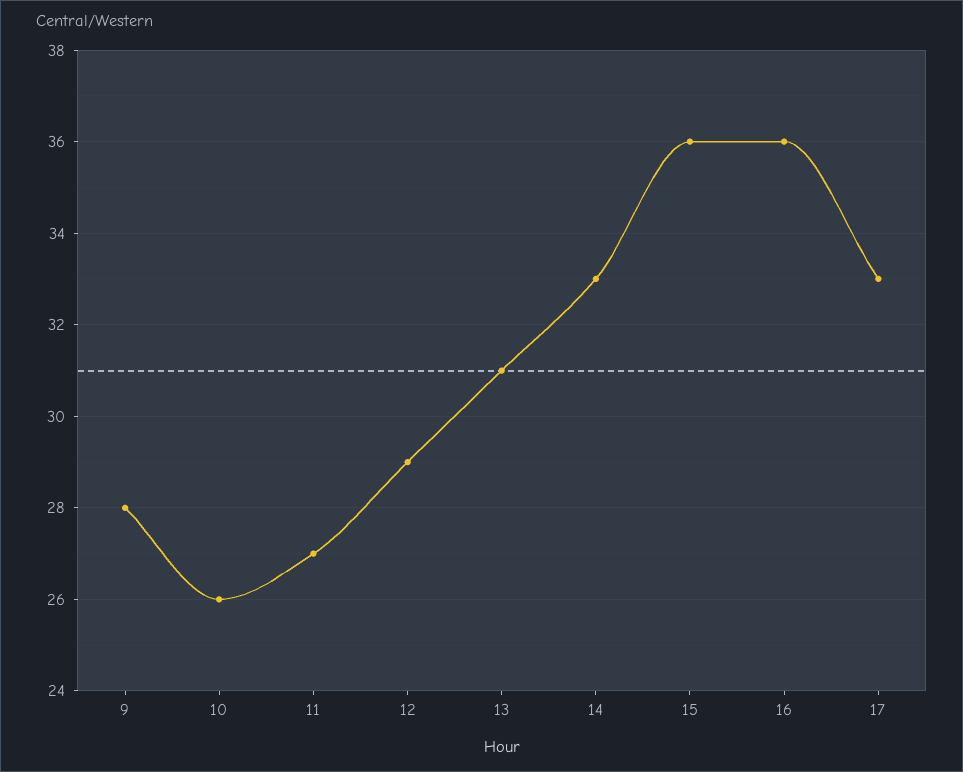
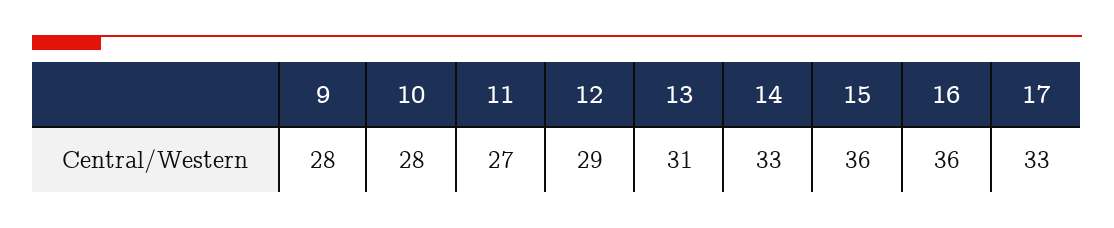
10: 26 -> 28

